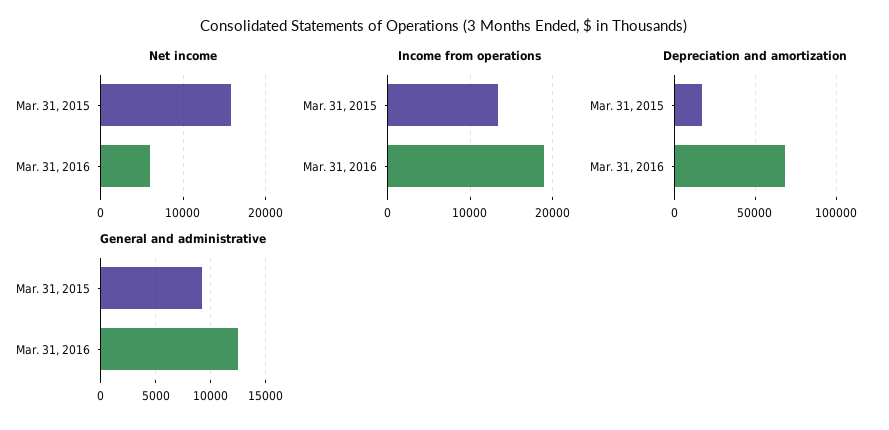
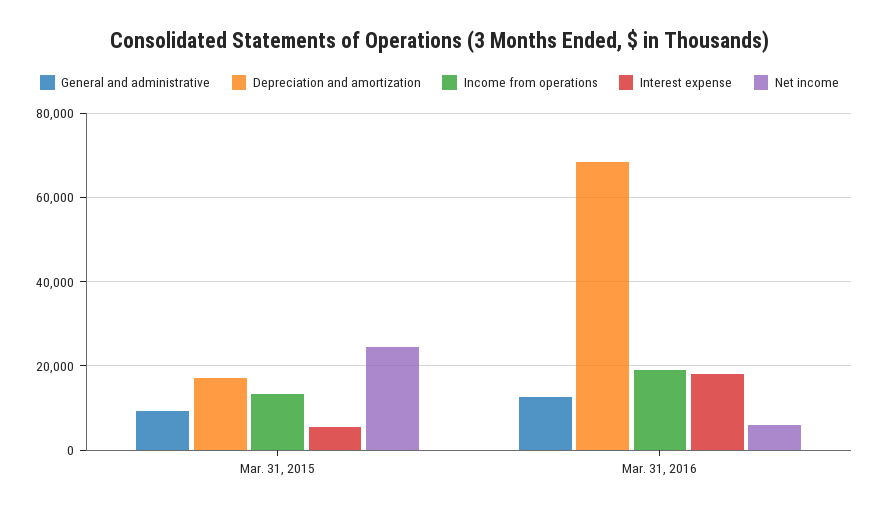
Net income, Mar. 31, 2015: 16000 -> 24000
Interest expense, Mar. 31, 2015: none -> 6000
Interest expense, Mar. 31, 2016: none -> 18000

